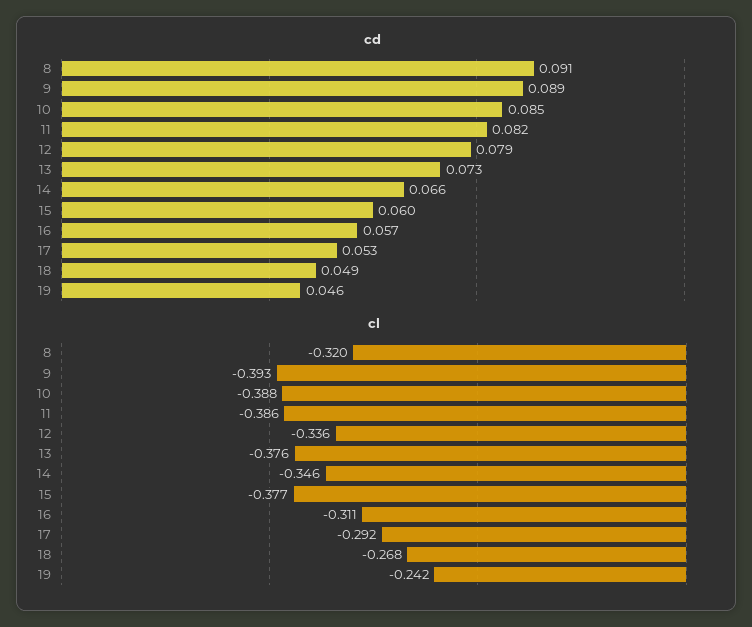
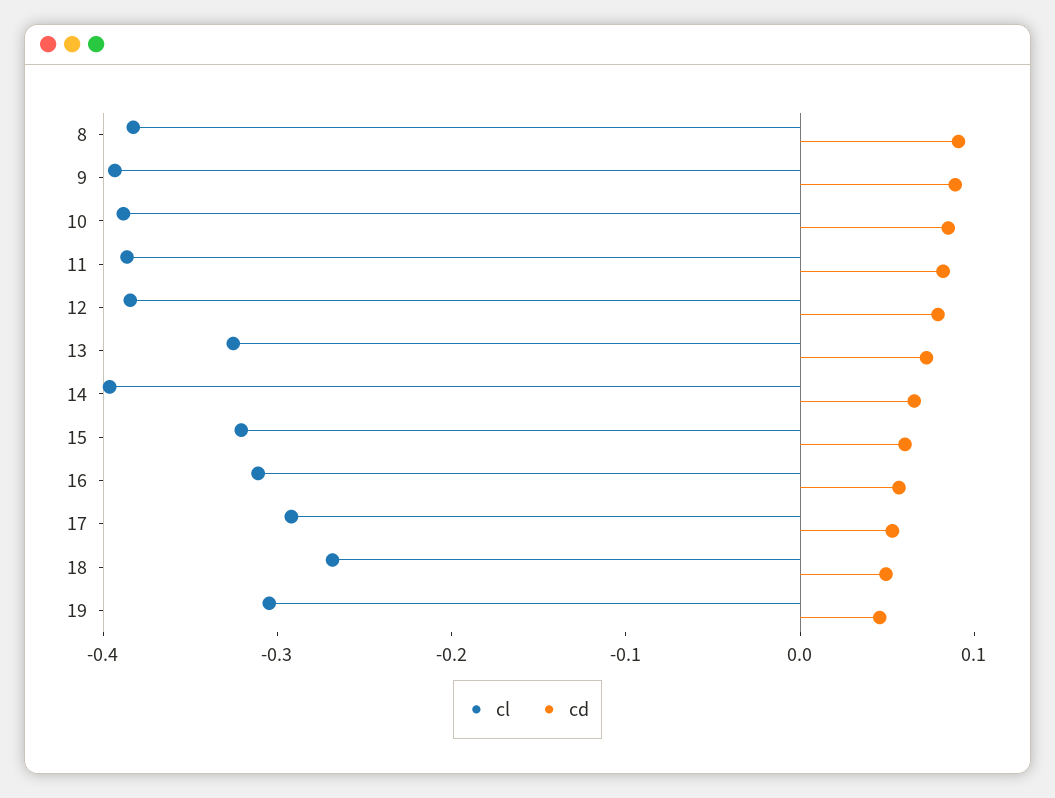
cl, 8: -0.32 -> -0.38
cl, 12: -0.336 -> -0.38
cl, 13: -0.376 -> -0.32
cl, 14: -0.346 -> -0.4
cl, 15: -0.377 -> -0.32
cl, 19: -0.242 -> -0.3

